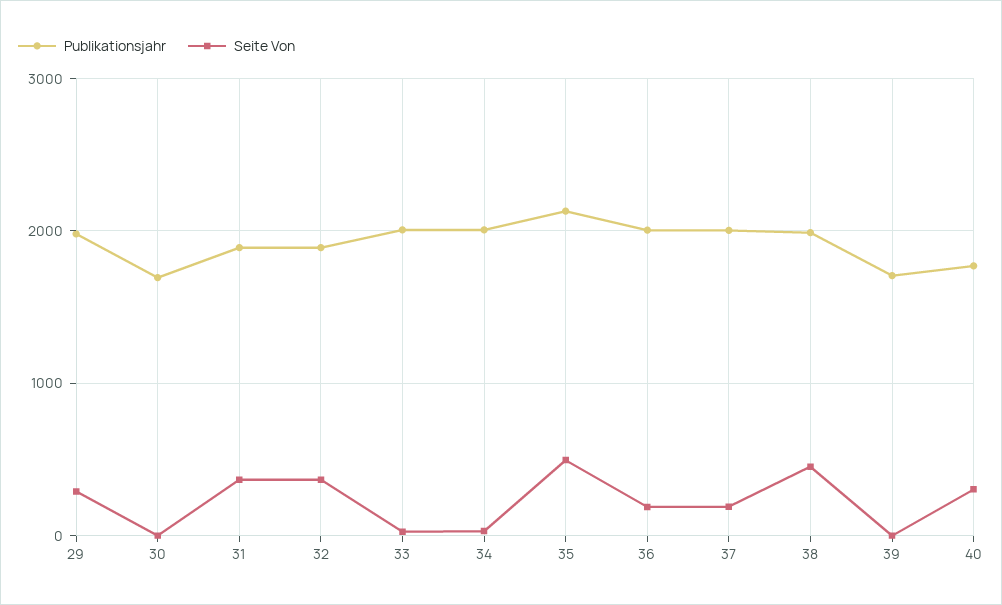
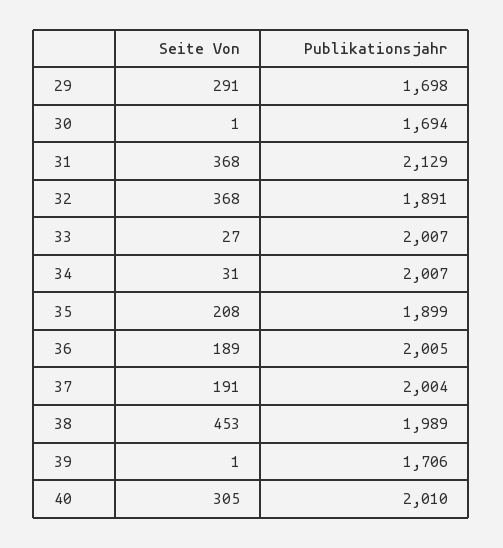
Publikationsjahr, 29: 2000 -> 1698
Publikationsjahr, 31: 1900 -> 2129
Publikationsjahr, 35: 2100 -> 1899
Seite Von, 35: 500 -> 208
Publikationsjahr, 40: 1800 -> 2010

